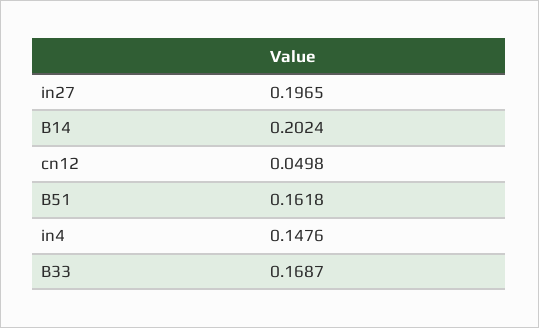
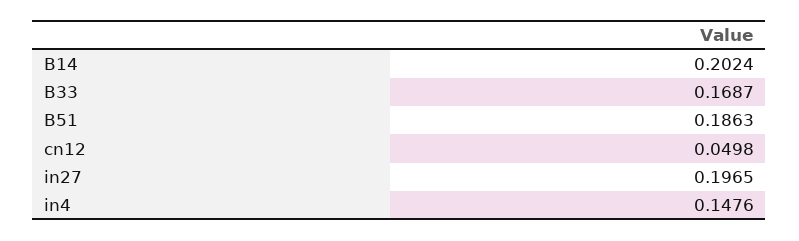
B51: 0.1618 -> 0.1863

